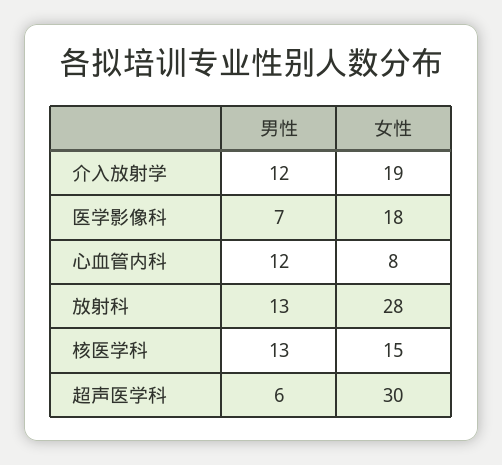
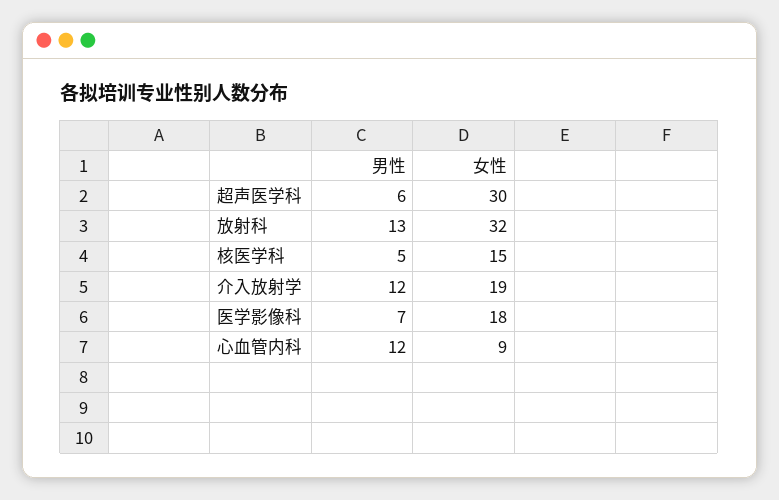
女性, 心血管内科: 8 -> 9
女性, 放射科: 28 -> 32
男性, 核医学科: 13 -> 5

